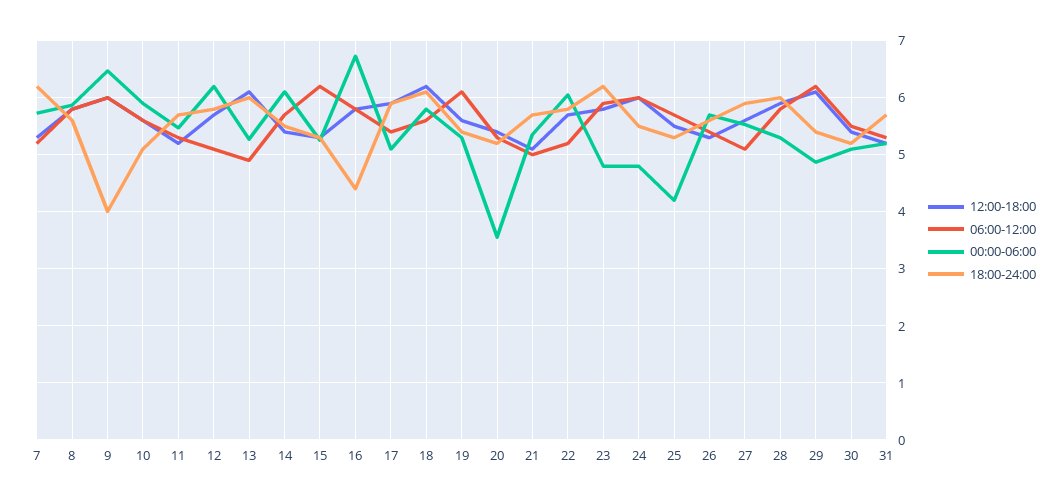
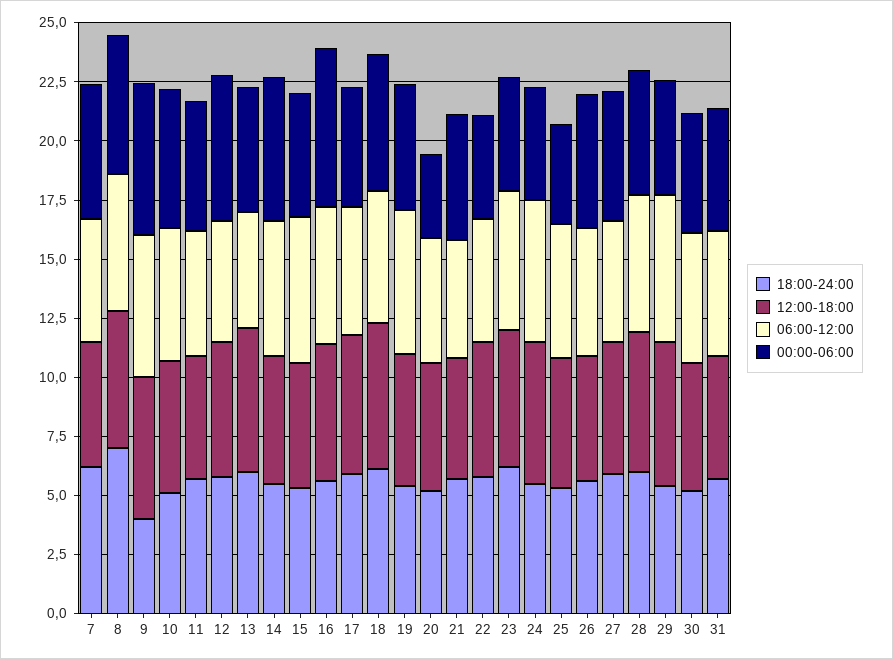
18:00-24:00, 8: 5.6 -> 7
18:00-24:00, 16: 4.4 -> 5.5
00:00-06:00, 22: 6 -> 4.5

